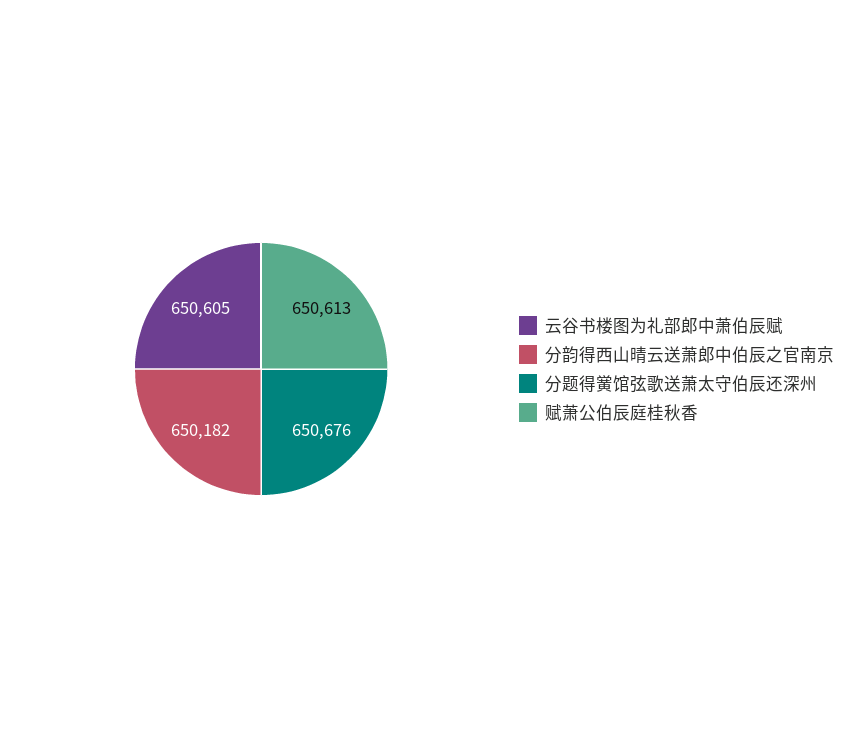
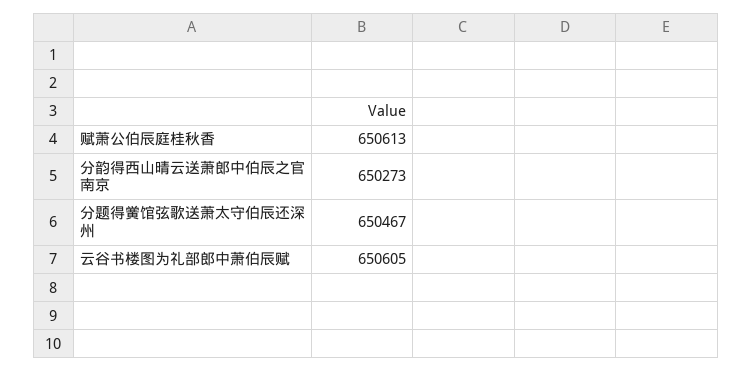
分韵得西山晴云送萧郎中伯辰之官南京: 650182 -> 650273
分题得黉馆弦歌送萧太守伯辰还深州: 650676 -> 650467

